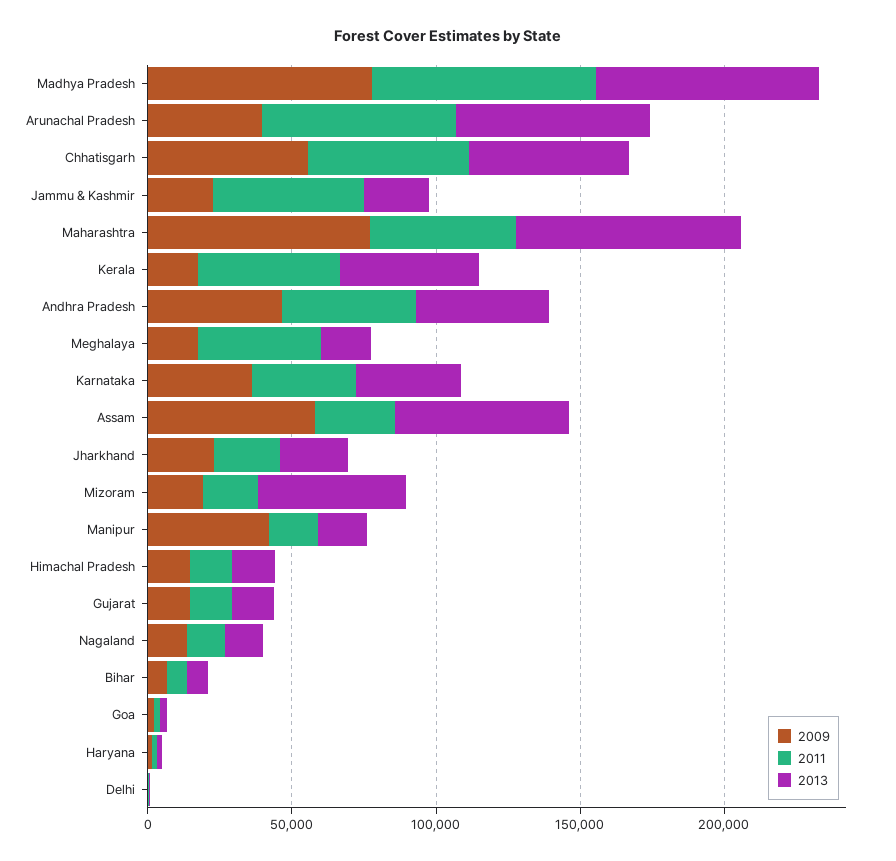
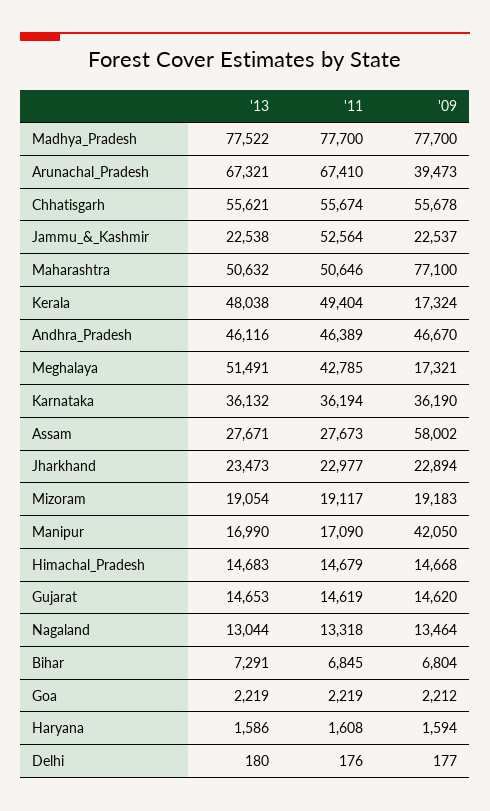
2013, Maharashtra: 80000 -> 50632
2013, Meghalaya: 20000 -> 51491
2013, Assam: 60000 -> 27671
2013, Mizoram: 50000 -> 19054

